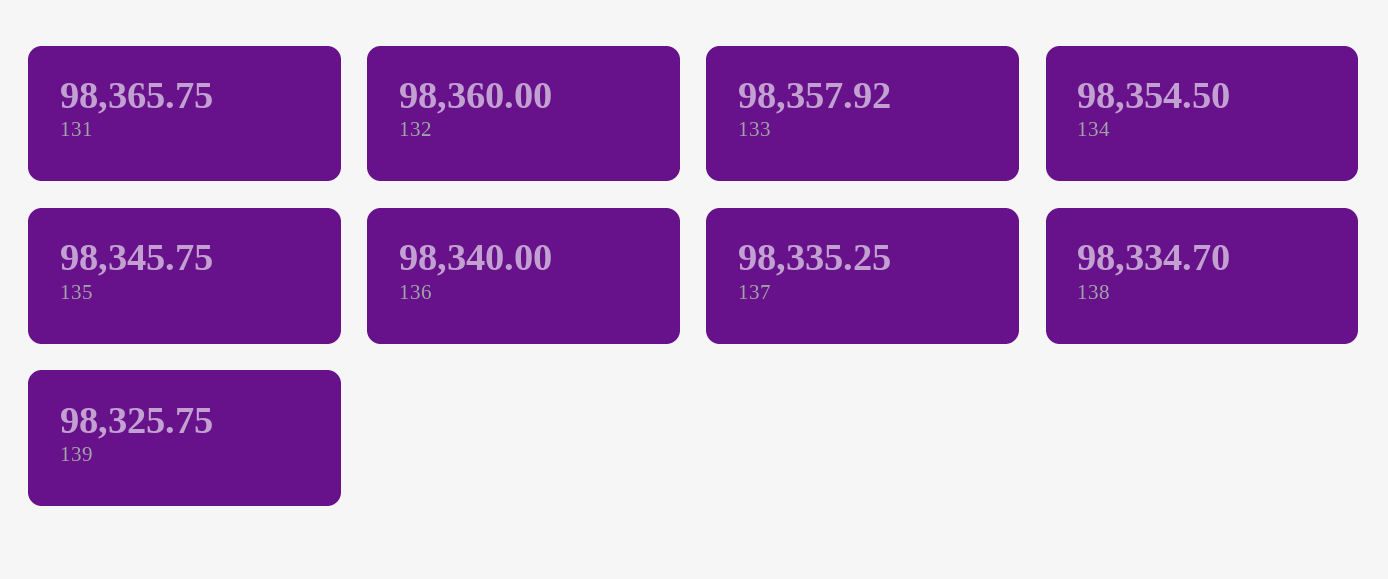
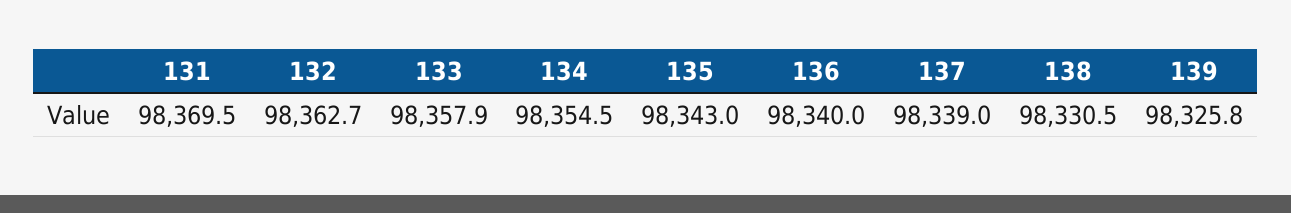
131: 98365.75 -> 98369.5
132: 98360 -> 98362.7
135: 98345.75 -> 98343
137: 98335.25 -> 98339
138: 98334.7 -> 98330.5

